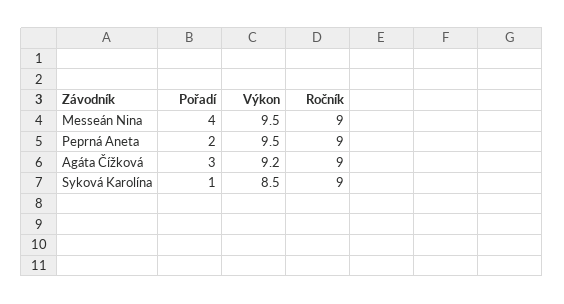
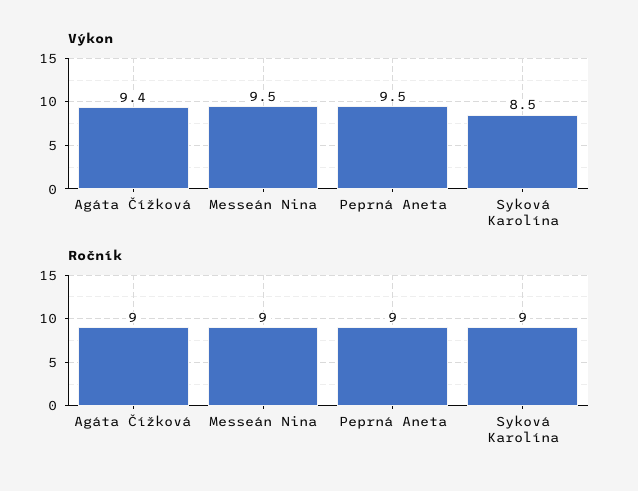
Pořadí, Messeán Nina: 4 -> none
Pořadí, Peprná Aneta: 2 -> none
Pořadí, Agáta Čížková: 3 -> none
Výkon, Agáta Čížková: 9.2 -> 9.4
Pořadí, Syková Karolína: 1 -> none

